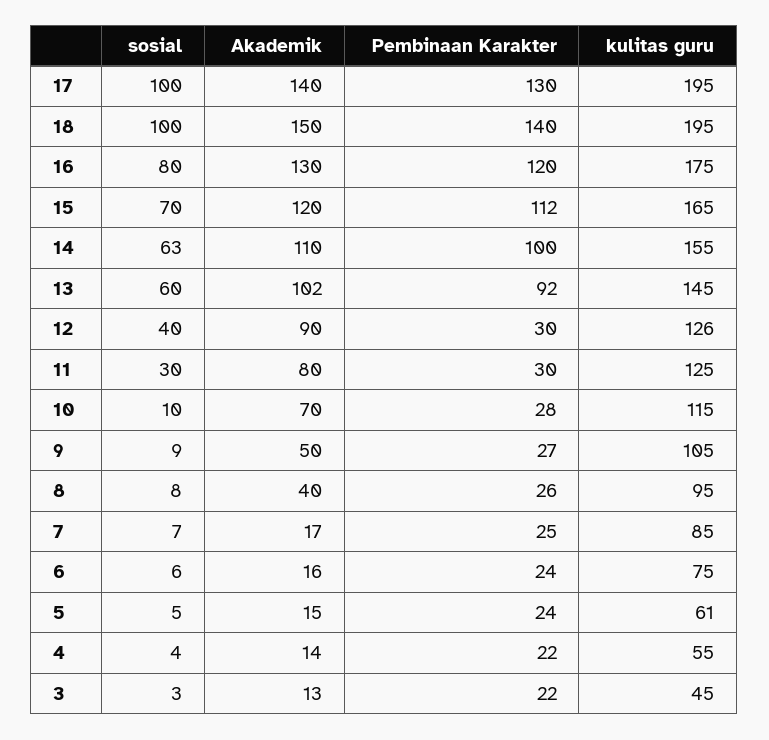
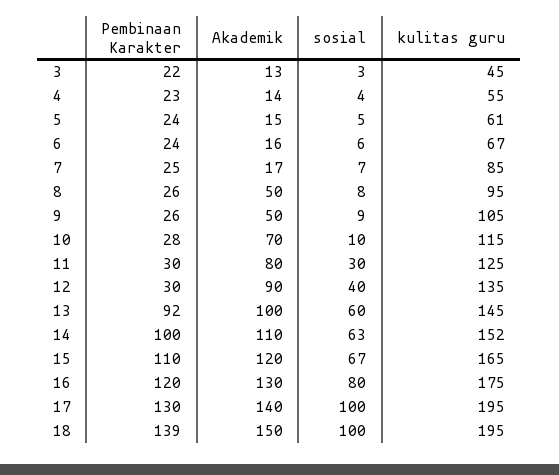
Pembinaan Karakter, 18: 140 -> 139
sosial, 15: 70 -> 67
Pembinaan Karakter, 15: 112 -> 110
kulitas guru, 14: 155 -> 152
Akademik, 13: 102 -> 100
kulitas guru, 12: 126 -> 135
Pembinaan Karakter, 9: 27 -> 26
Akademik, 8: 40 -> 50
kulitas guru, 6: 75 -> 67
Pembinaan Karakter, 4: 22 -> 23

